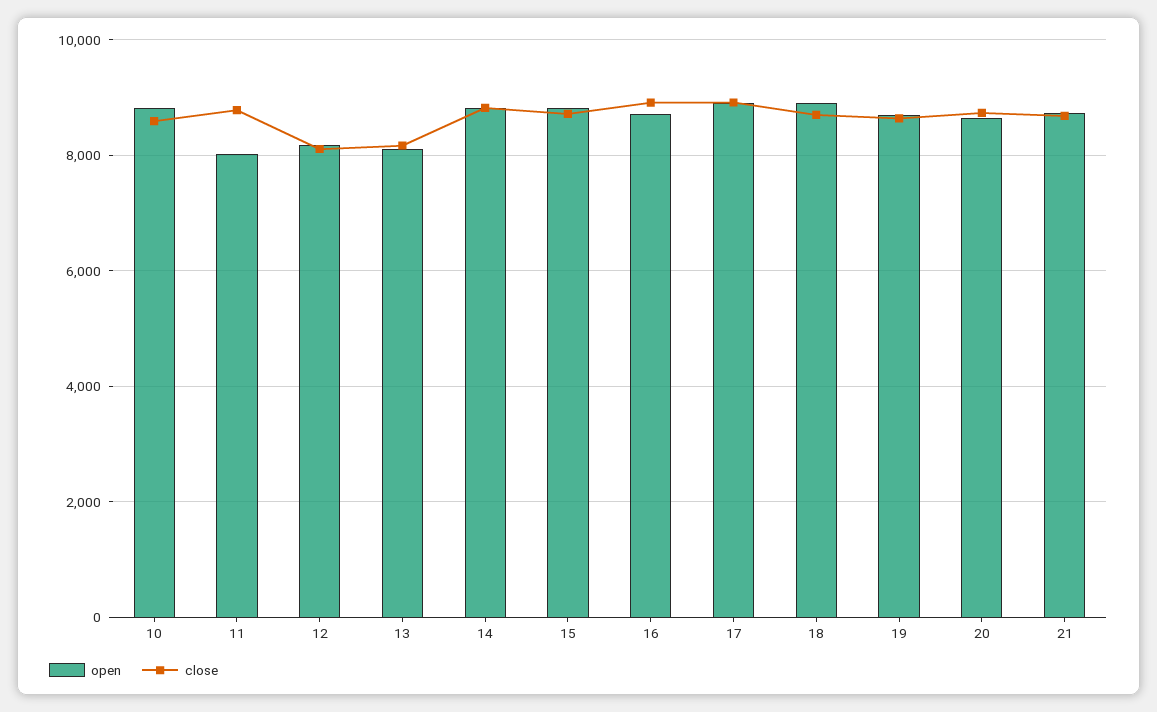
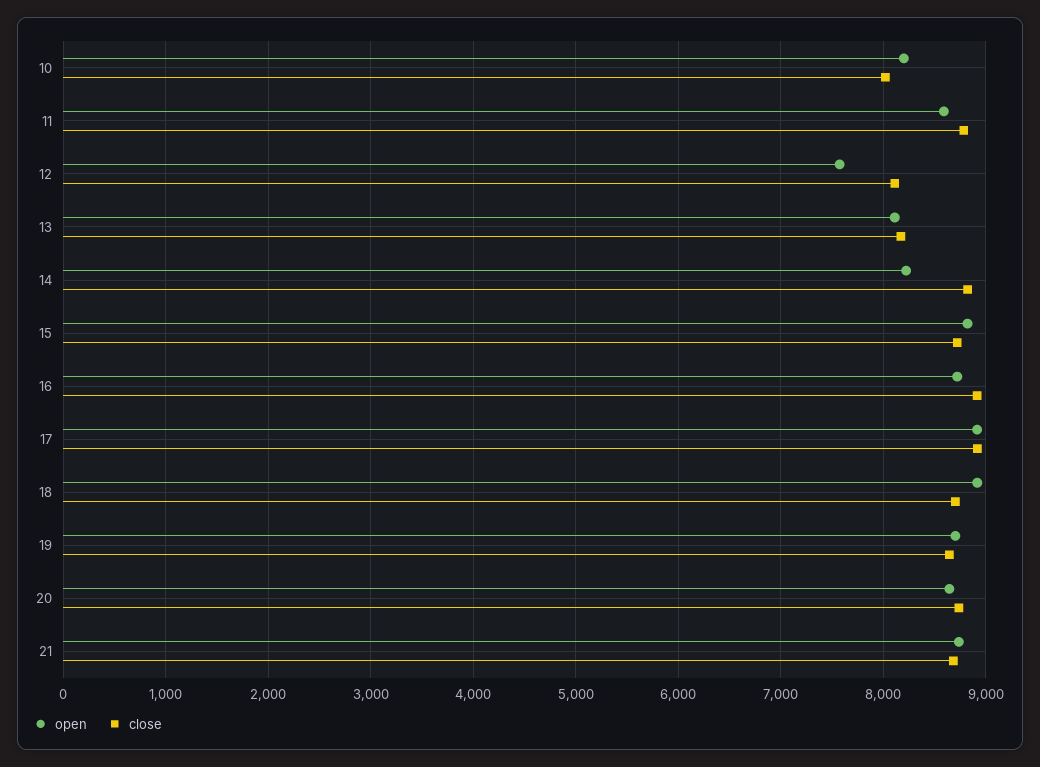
open, 10: 8800 -> 8200
close, 10: 8600 -> 8000
open, 11: 8000 -> 8600
open, 12: 8200 -> 7600
open, 14: 8800 -> 8200

